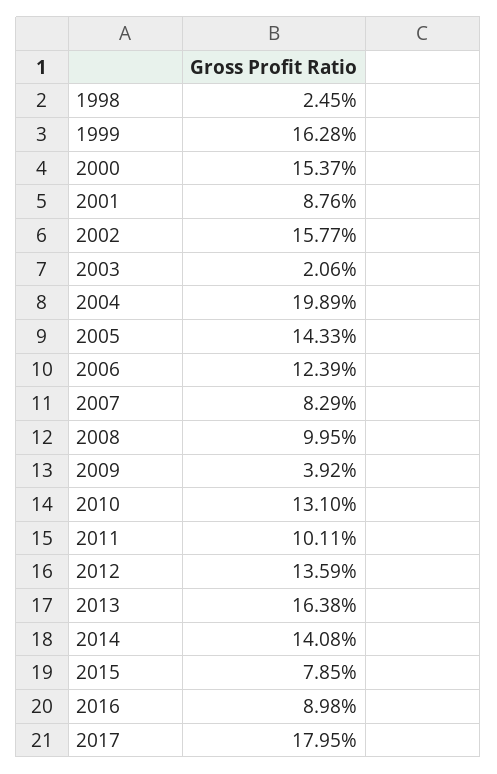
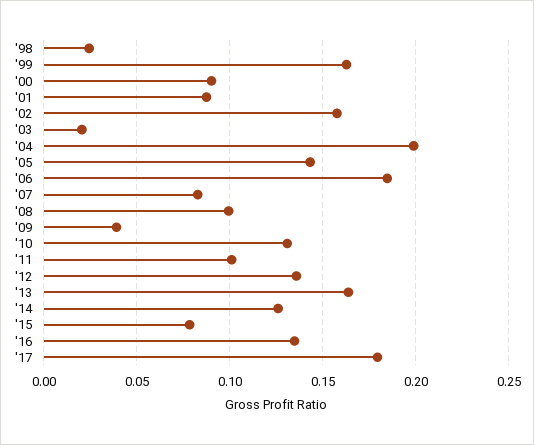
2000: 0.1537 -> 0.09
2006: 0.1239 -> 0.185
2014: 0.1408 -> 0.125
2016: 0.0898 -> 0.135

